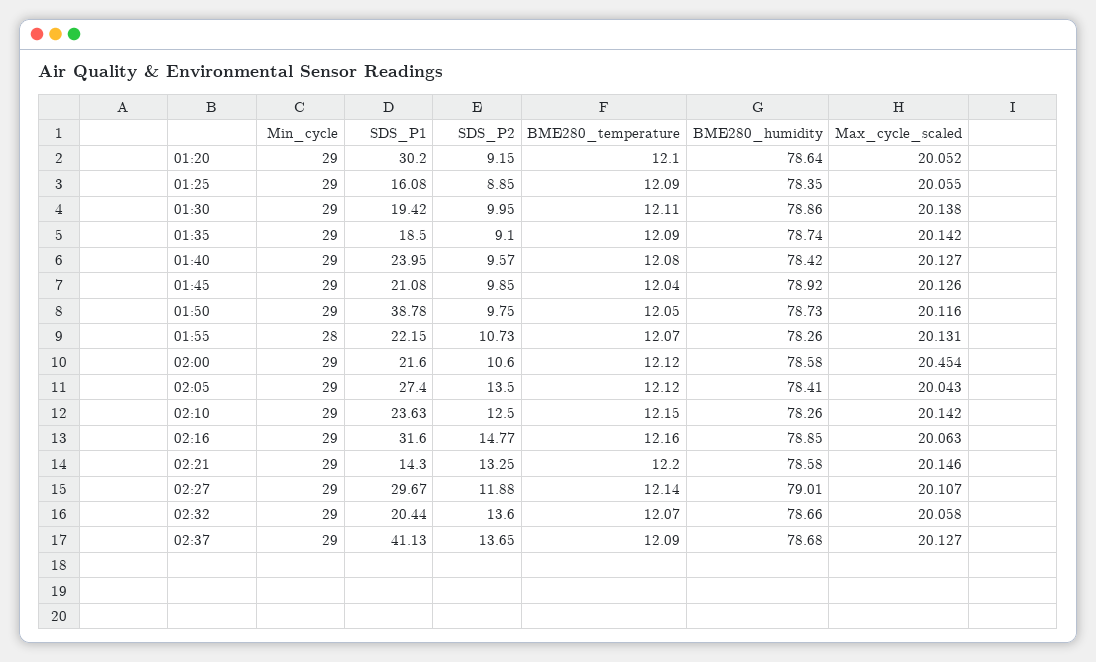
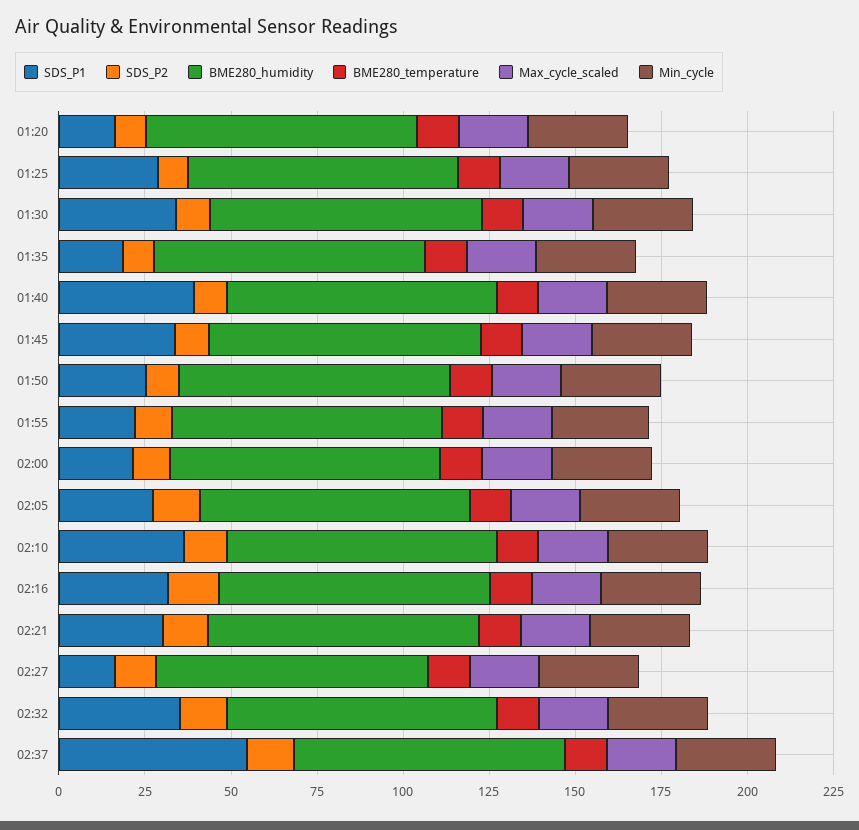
SDS_P1, 01:20: 30.2 -> 15
SDS_P1, 01:25: 16.08 -> 30
SDS_P1, 01:30: 19.42 -> 35
SDS_P1, 01:40: 23.95 -> 40
SDS_P1, 01:45: 21.08 -> 35
SDS_P1, 01:50: 38.78 -> 25
SDS_P1, 02:10: 23.63 -> 35
SDS_P1, 02:21: 14.3 -> 30
SDS_P1, 02:27: 29.67 -> 15
SDS_P1, 02:32: 20.44 -> 35
SDS_P1, 02:37: 41.13 -> 55

